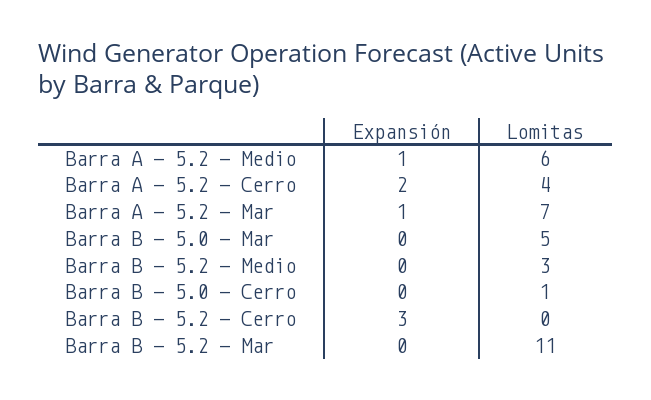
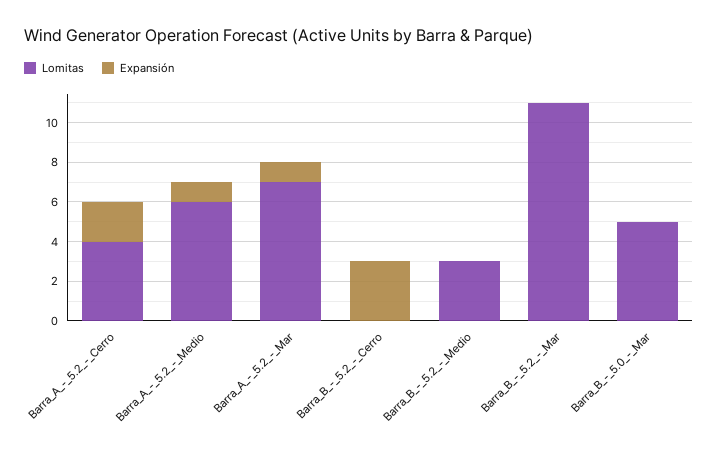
Expansión, Barra B - 5.0 - Cerro: 0 -> none
Lomitas, Barra B - 5.0 - Cerro: 1 -> none

